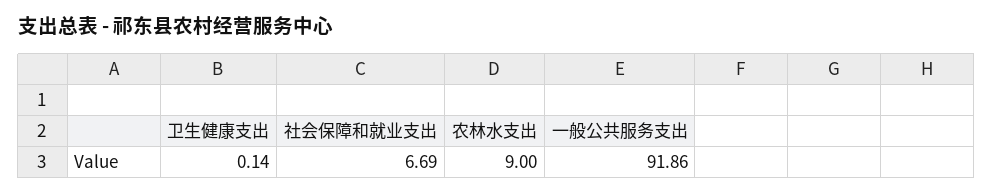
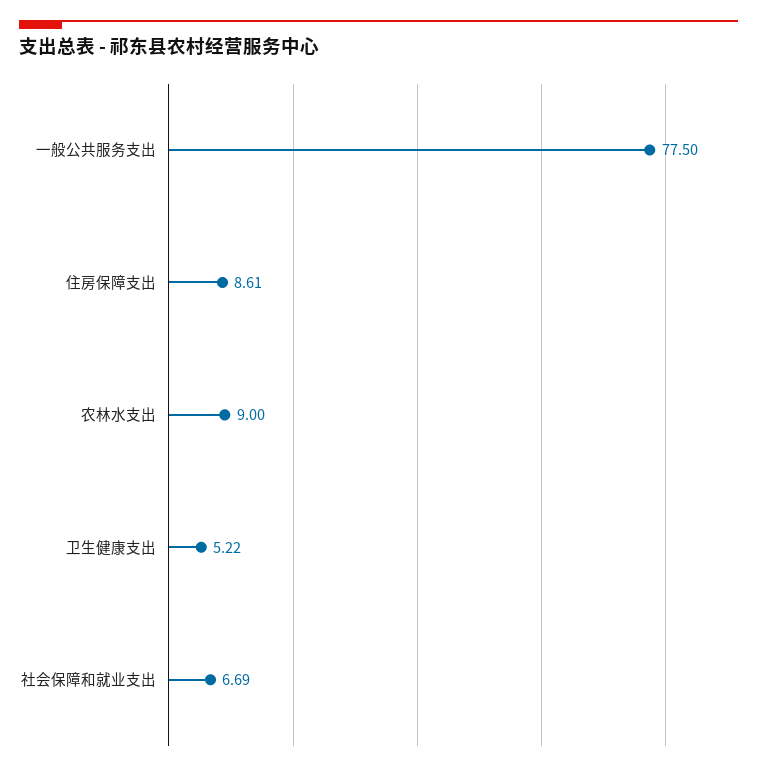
卫生健康支出: 0.14 -> 5.22
一般公共服务支出: 91.86 -> 77.5
住房保障支出: none -> 8.61

